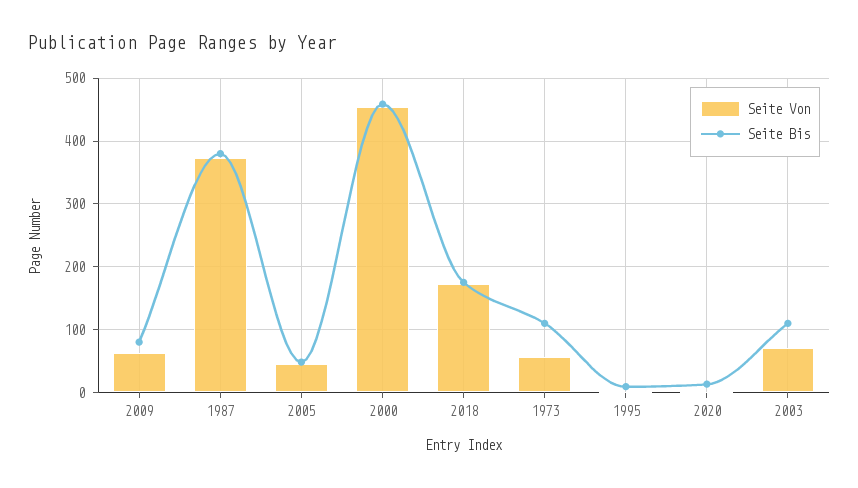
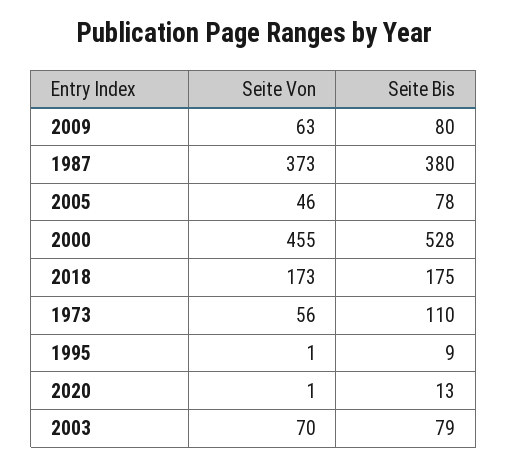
Seite Bis, 2005: 50 -> 78
Seite Bis, 2000: 460 -> 528
Seite Bis, 2003: 110 -> 79

